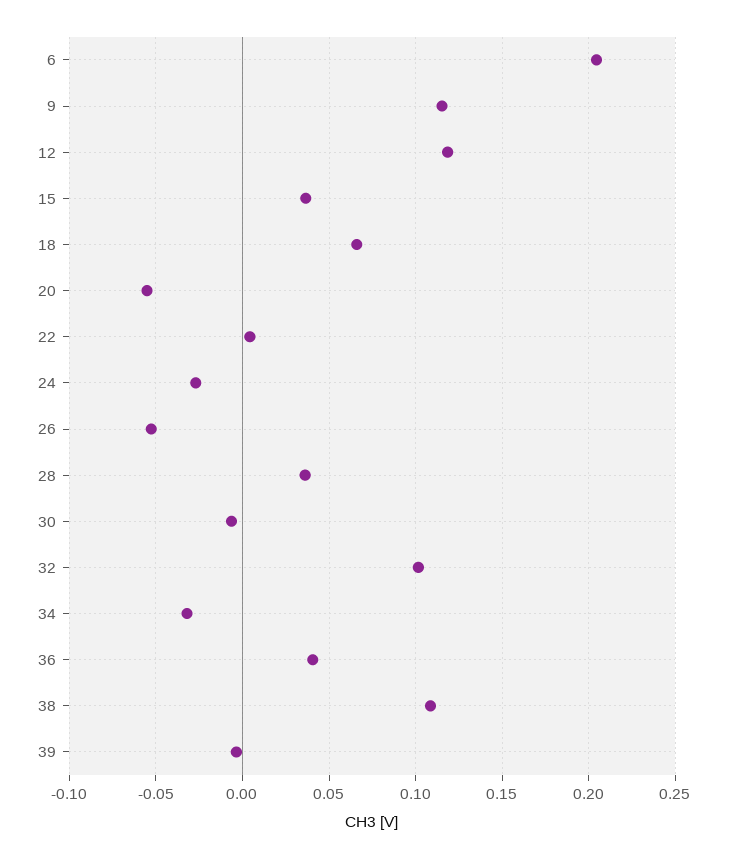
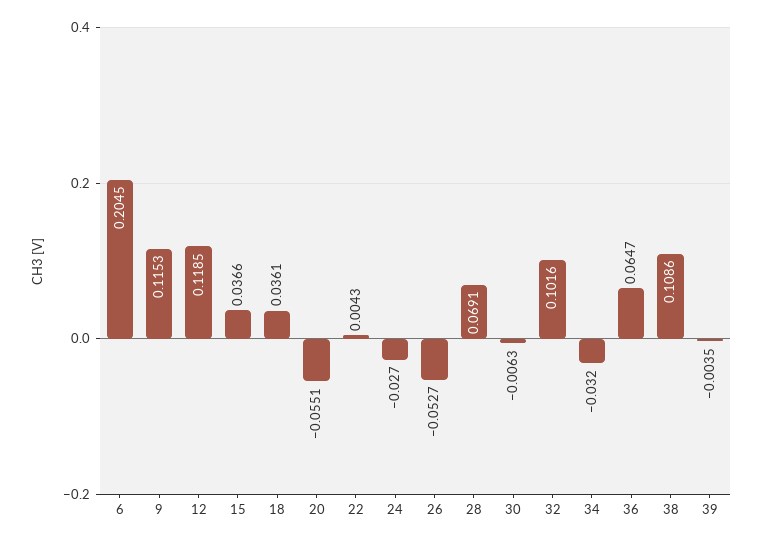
18: 0.065 -> 0.0361
28: 0.035 -> 0.0691
36: 0.04 -> 0.0647

